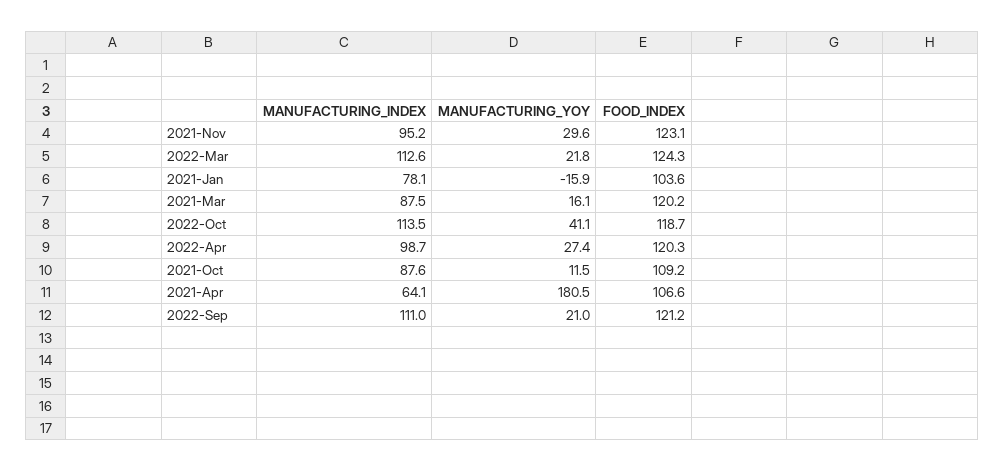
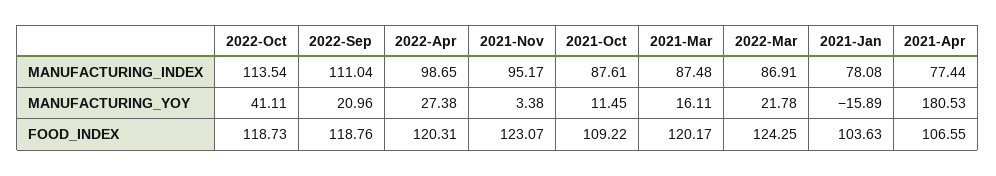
MANUFACTURING_YOY, 2021-Nov: 29.6 -> 3.38
MANUFACTURING_INDEX, 2022-Mar: 112.6 -> 86.91
MANUFACTURING_INDEX, 2021-Apr: 64.1 -> 77.44
FOOD_INDEX, 2022-Sep: 121.2 -> 118.76

